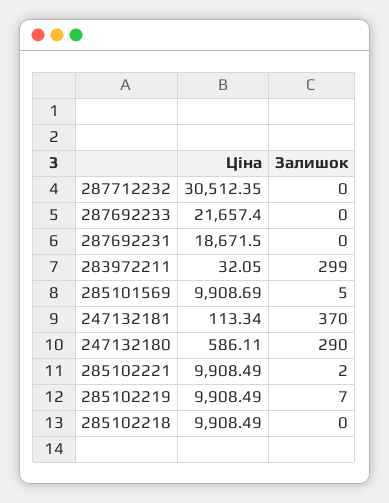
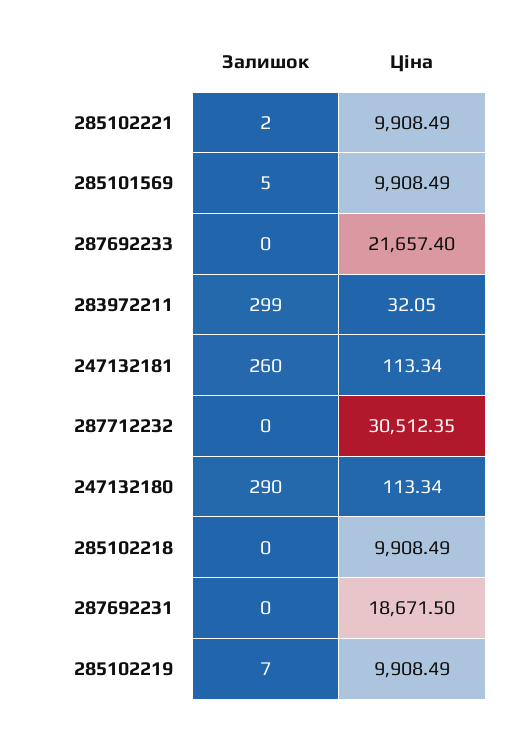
Ціна, 285101569: 9908.69 -> 9908.49
Залишок, 247132181: 370 -> 260
Ціна, 247132180: 586.11 -> 113.34

